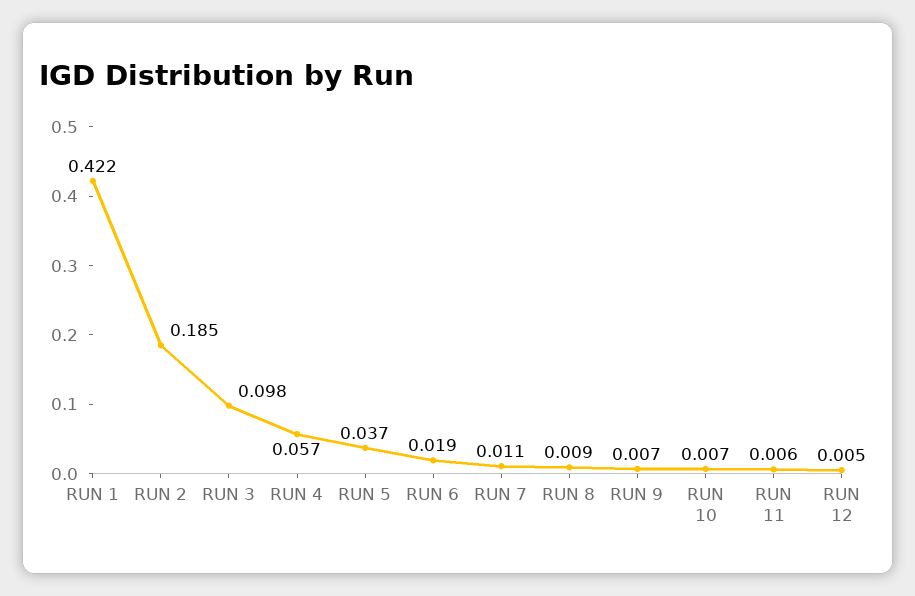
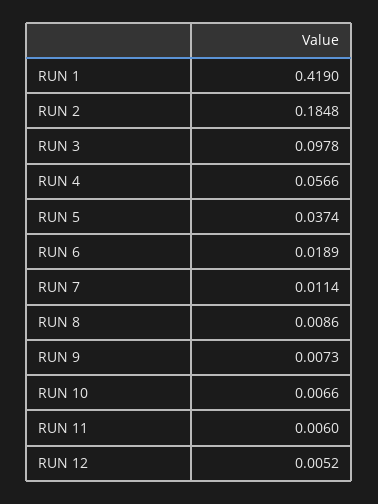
RUN 1: 0.422 -> 0.419

